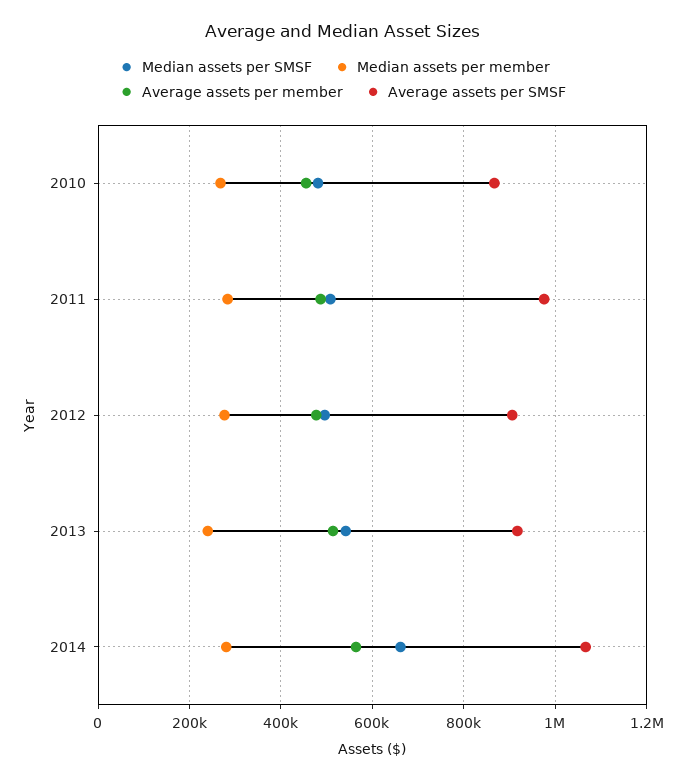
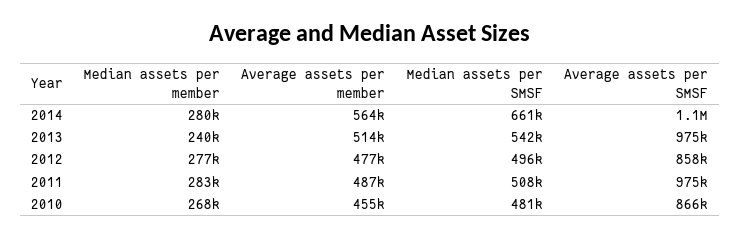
Average assets per SMSF, 2012: 900000 -> 858000
Average assets per SMSF, 2013: 920000 -> 975000

